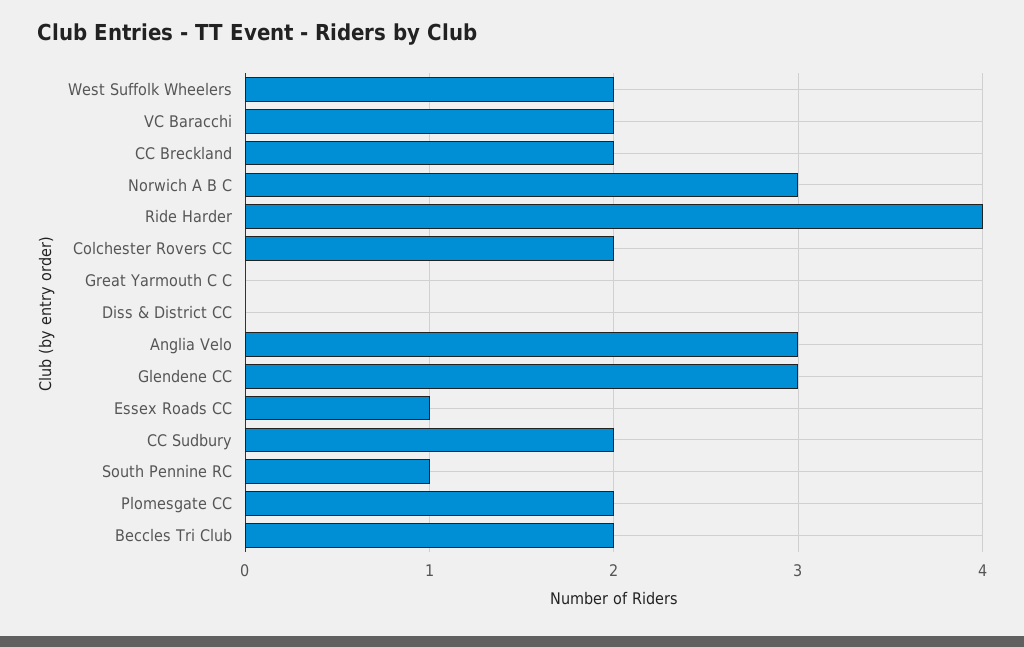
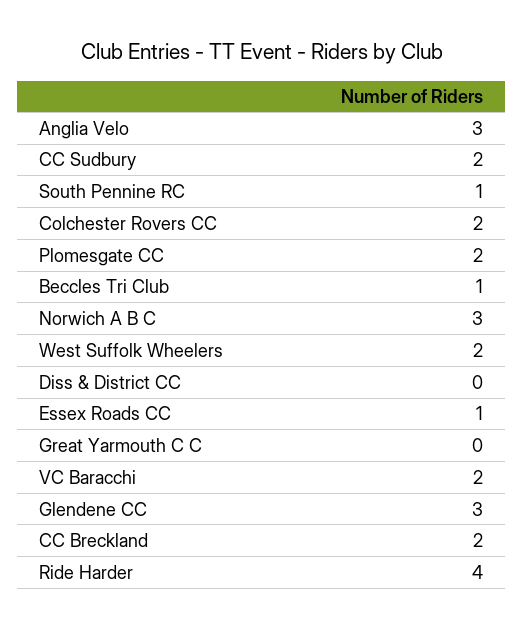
Beccles Tri Club: 2 -> 1

